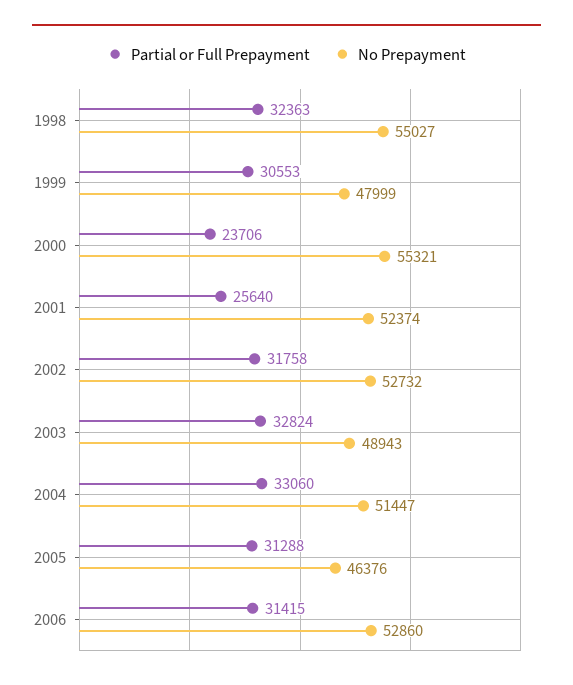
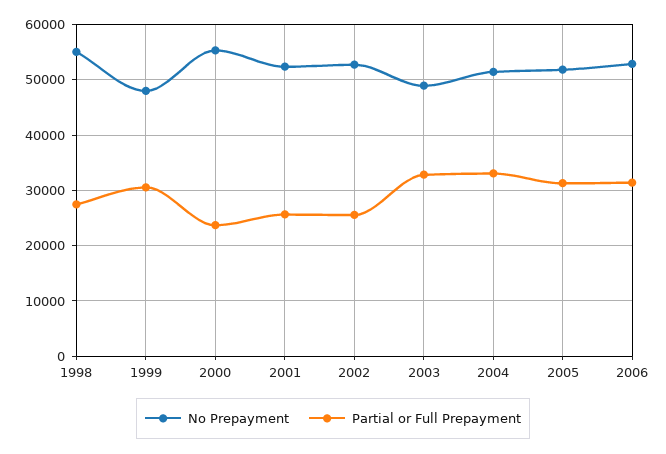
Partial or Full Prepayment, 1998: 32363 -> 28000
Partial or Full Prepayment, 2002: 31758 -> 26000
No Prepayment, 2005: 46376 -> 52000

